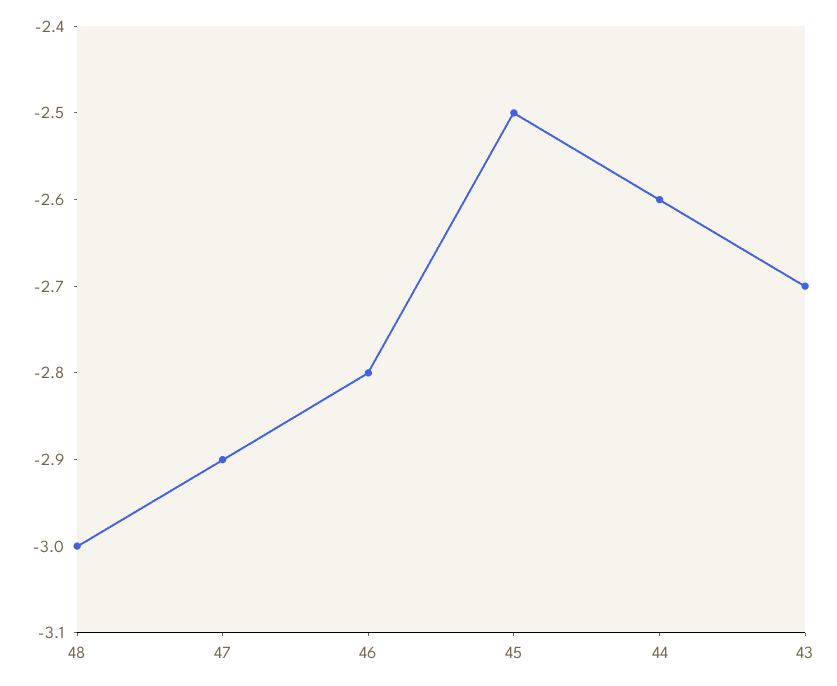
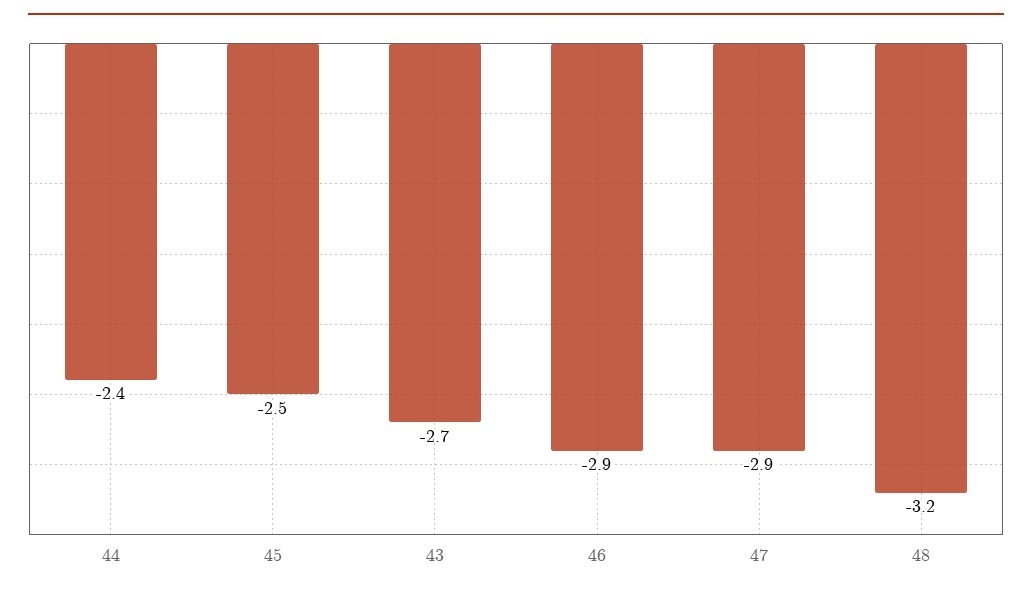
48: -3 -> -3.2
46: -2.8 -> -2.9
44: -2.6 -> -2.4

